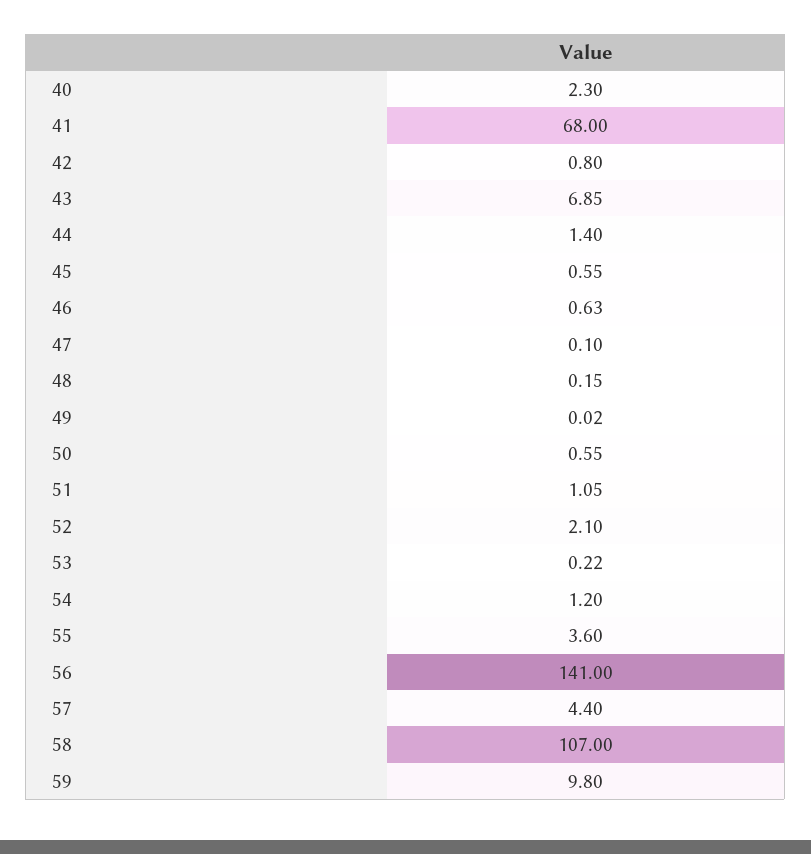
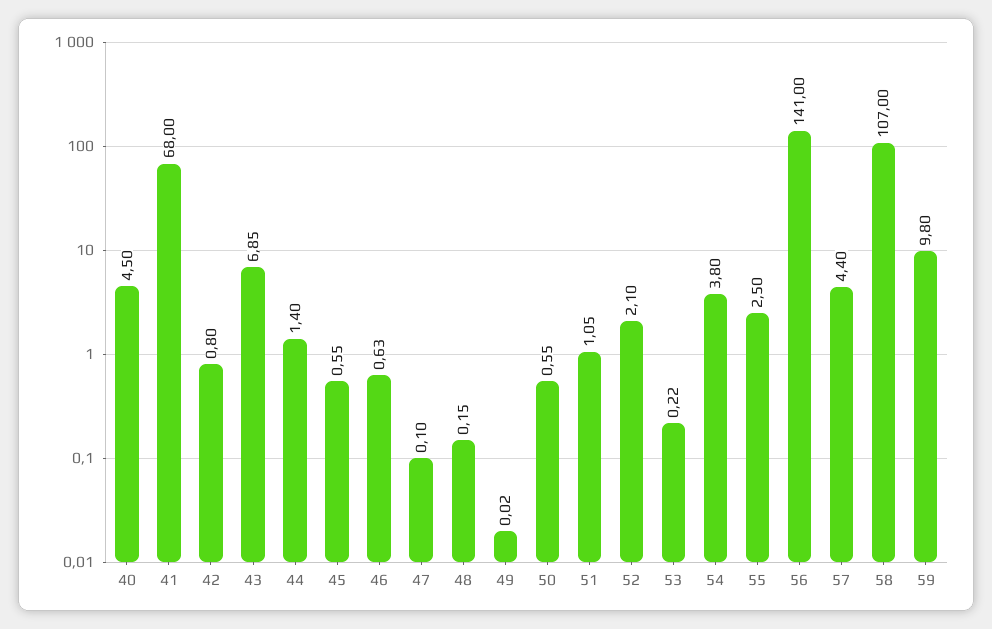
40: 2.3 -> 4.5
54: 1.2 -> 3.8
55: 3.6 -> 2.5

